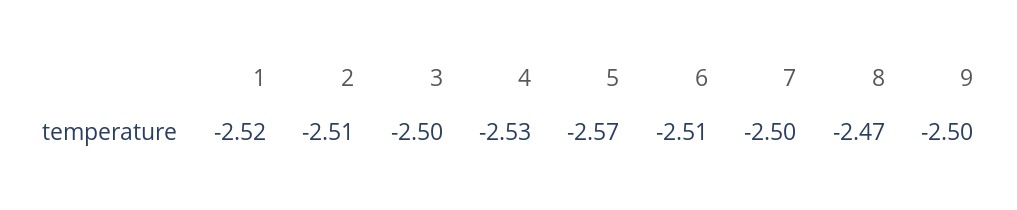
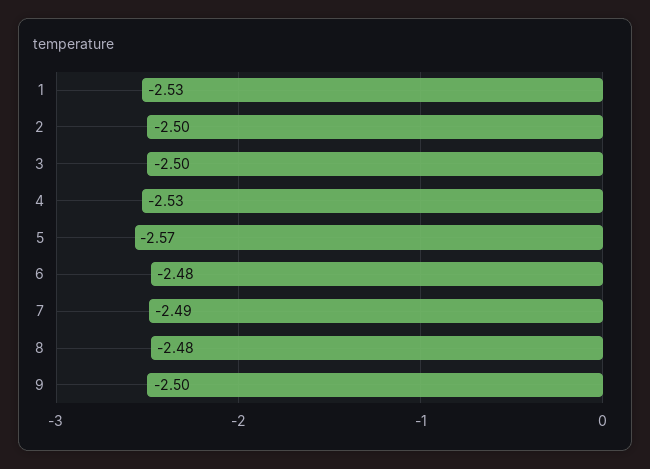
1: -2.52 -> -2.53
2: -2.51 -> -2.5
6: -2.51 -> -2.48
7: -2.5 -> -2.49
8: -2.47 -> -2.48

